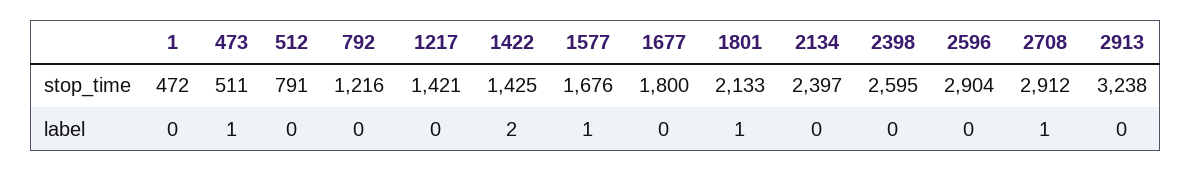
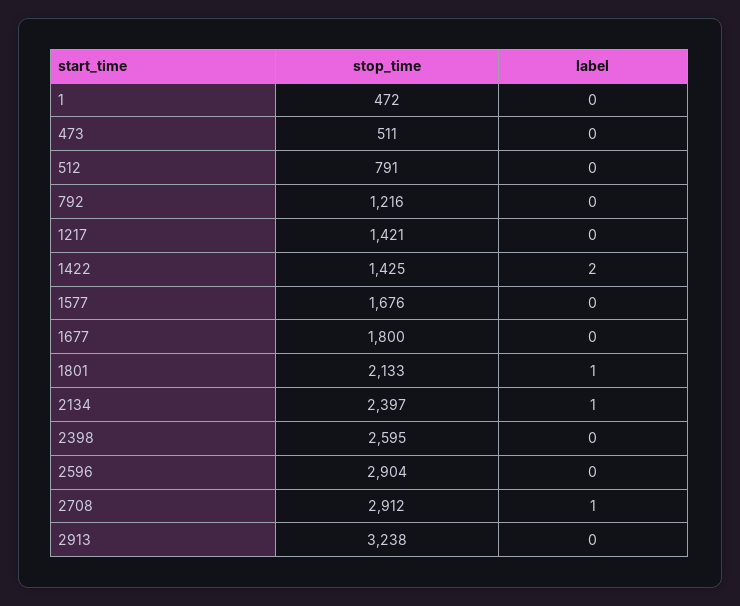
473, label: 1 -> 0
1577, label: 1 -> 0
2134, label: 0 -> 1

